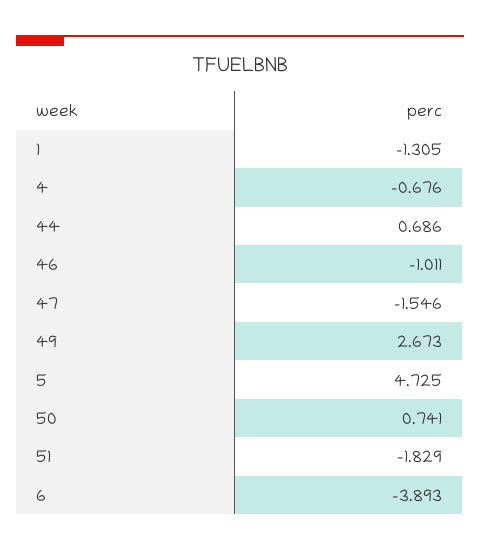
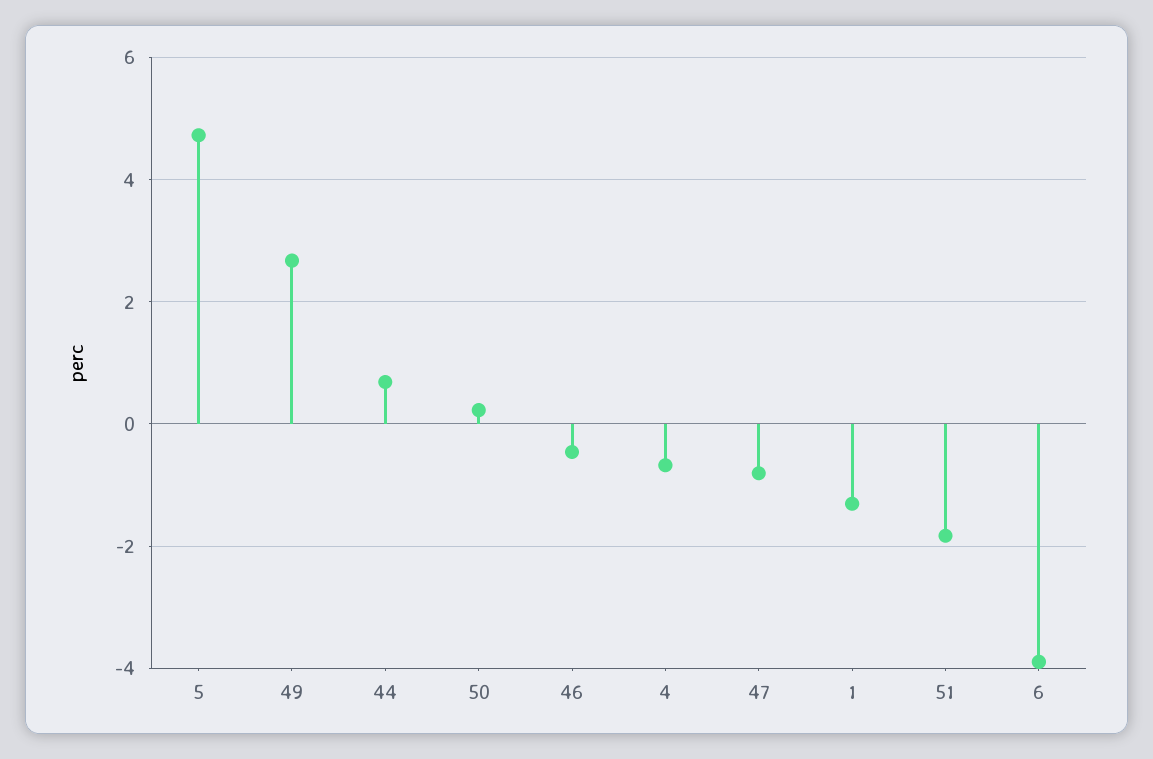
46: -1.011 -> -0.4
47: -1.546 -> -0.8
50: 0.741 -> 0.2

